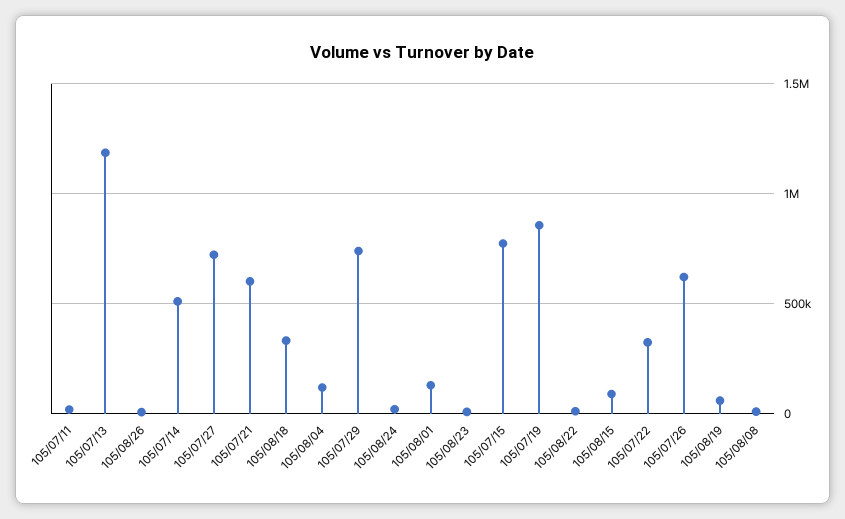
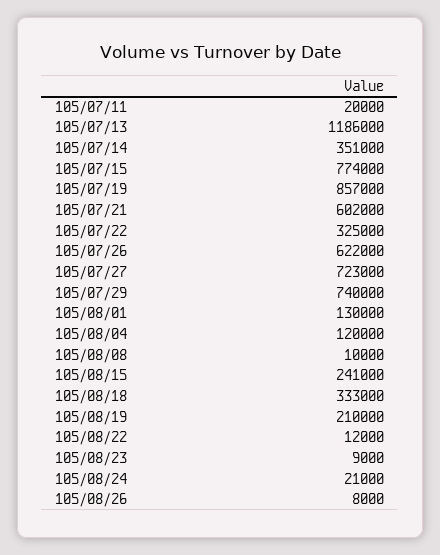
105/07/14: 500000 -> 351000
105/08/15: 100000 -> 241000
105/08/19: 50000 -> 210000

